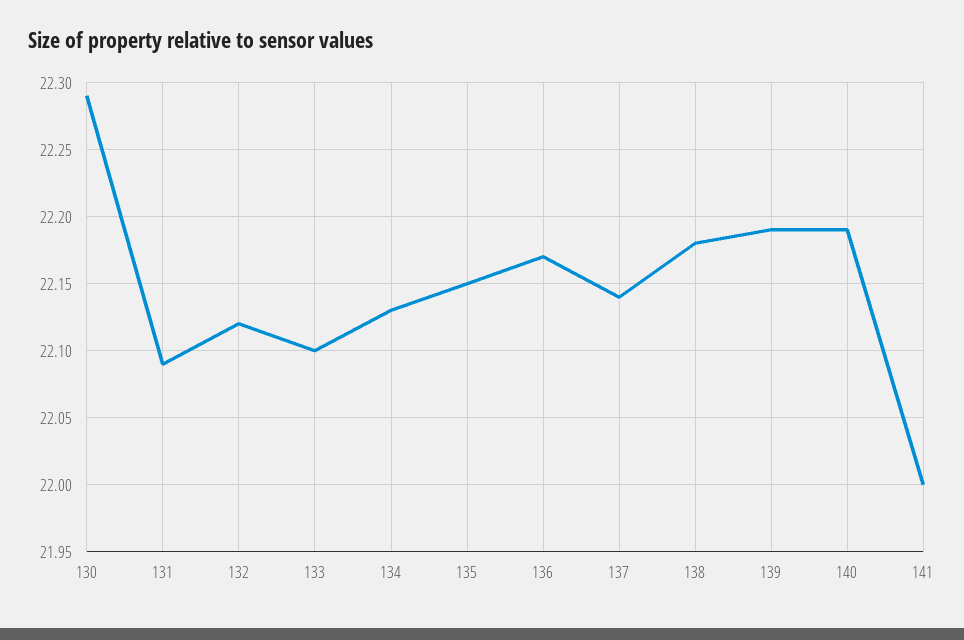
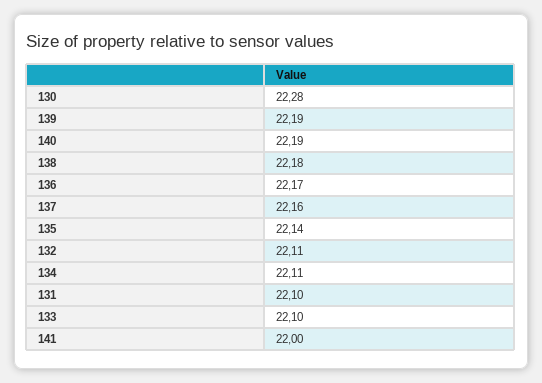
130: 22.29 -> 22.28
131: 22.09 -> 22.1
132: 22.12 -> 22.11
134: 22.13 -> 22.11
135: 22.15 -> 22.14
137: 22.14 -> 22.16

